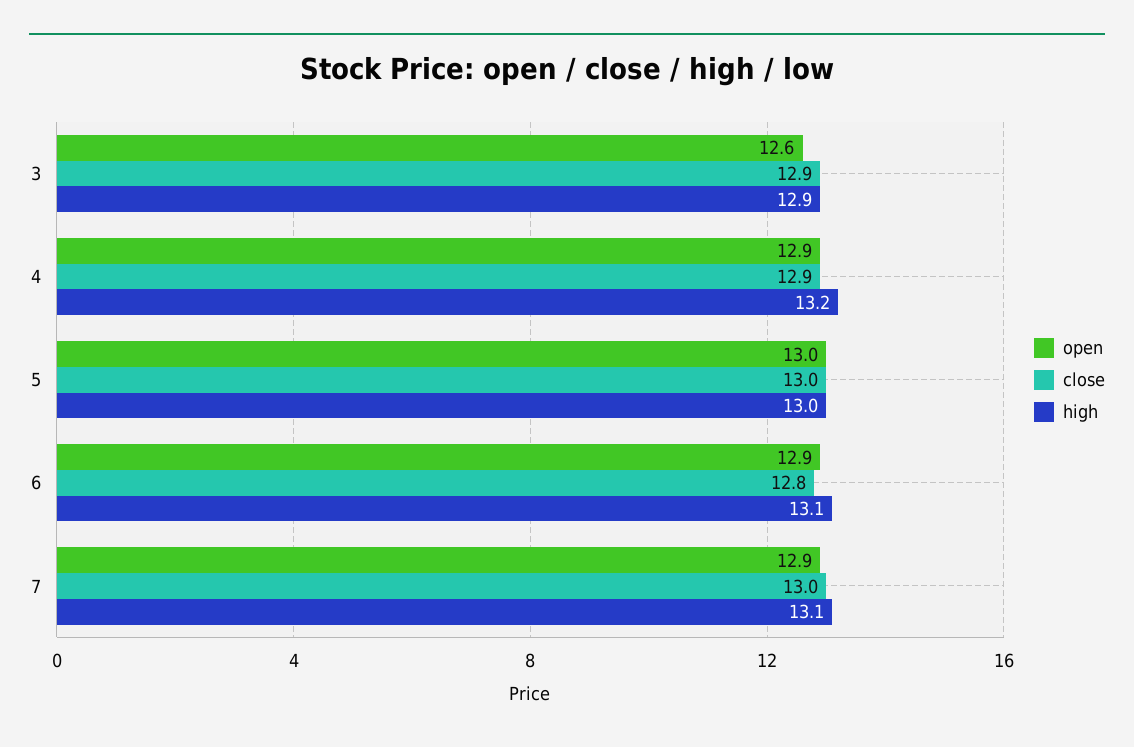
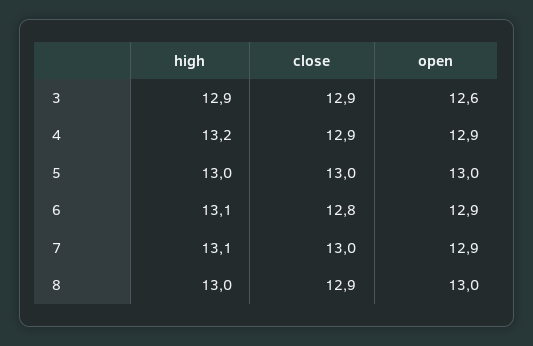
high, 8: none -> 13
close, 8: none -> 12.9
open, 8: none -> 13

